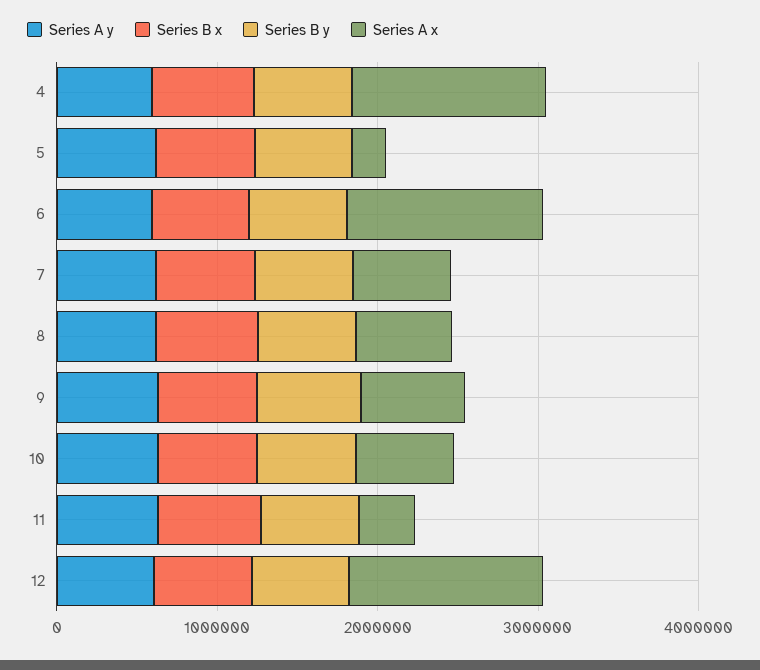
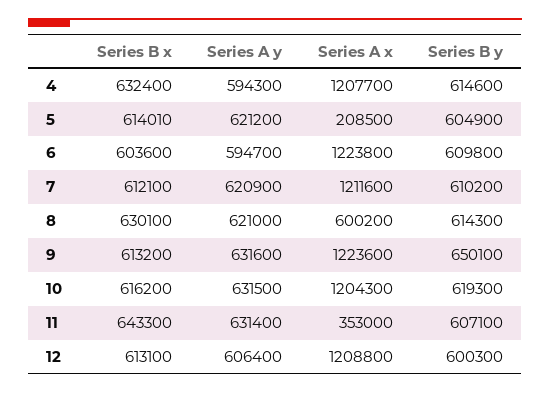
Series A x, 7: 600000 -> 1211600
Series A x, 9: 600000 -> 1223600
Series A x, 10: 600000 -> 1204300

